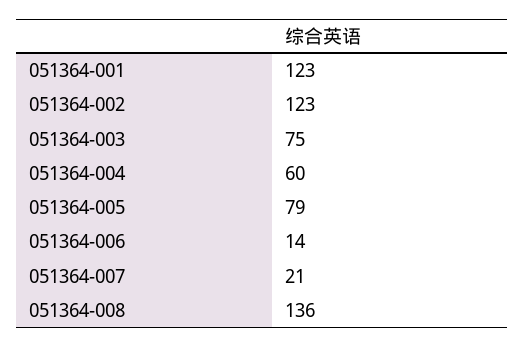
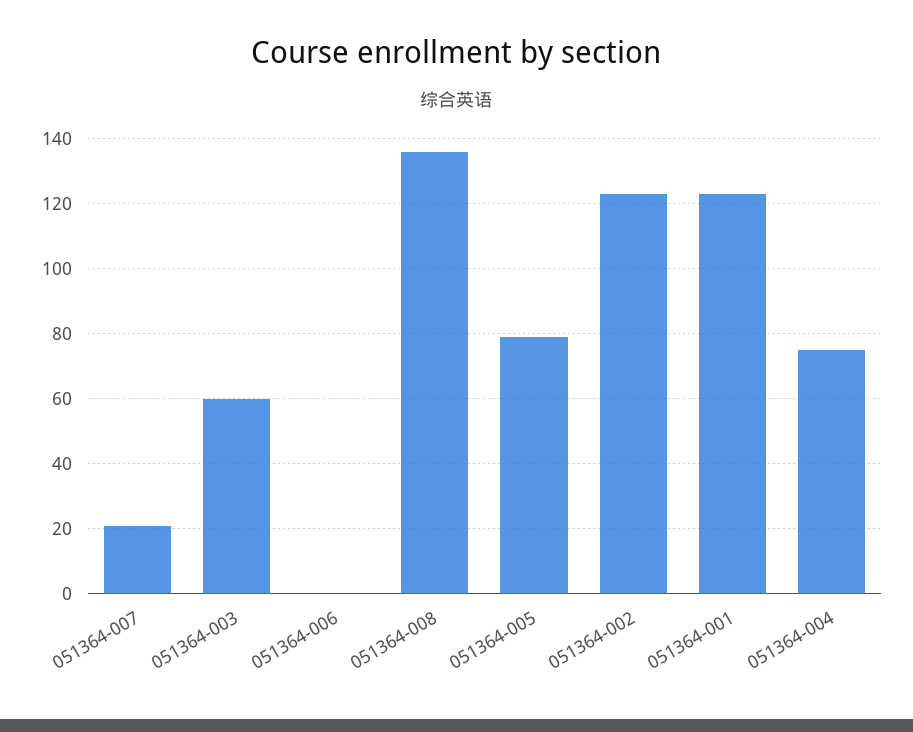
051364-003: 75 -> 60
051364-004: 60 -> 75
051364-006: 14 -> 0

